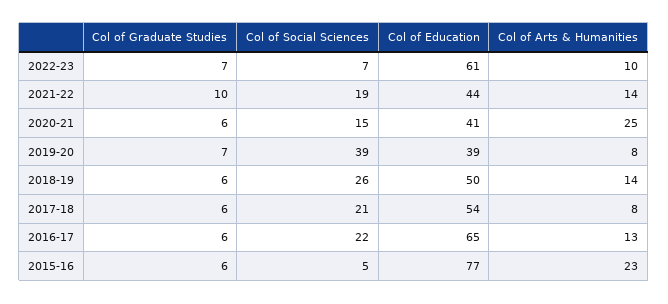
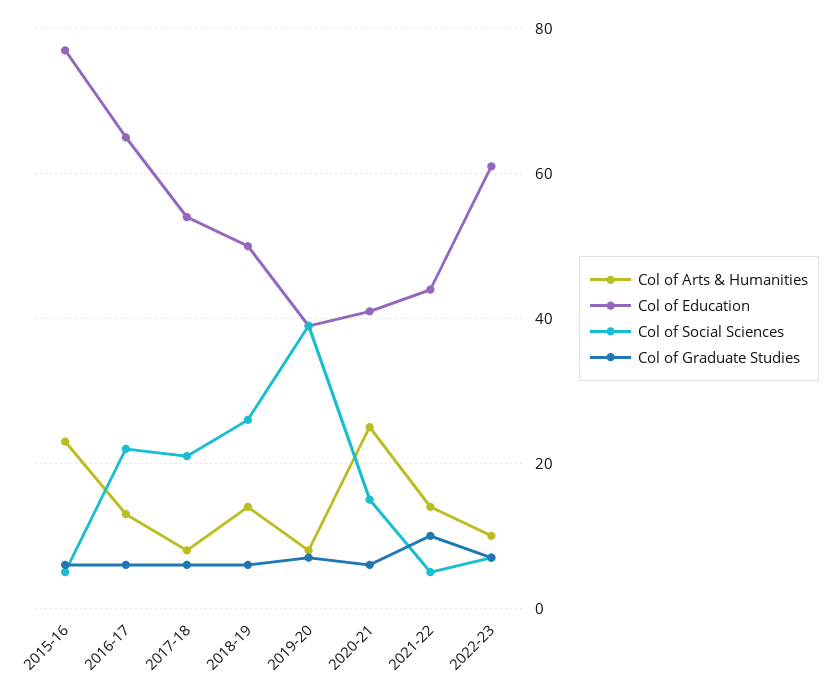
Col of Social Sciences, 2021-22: 19 -> 5

